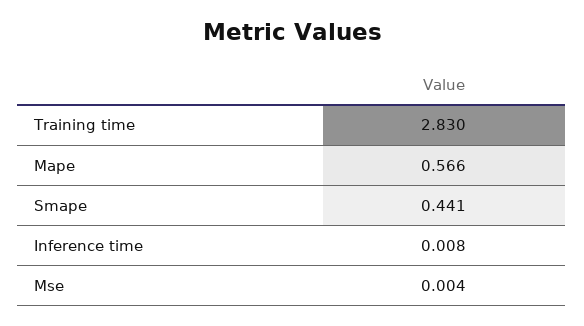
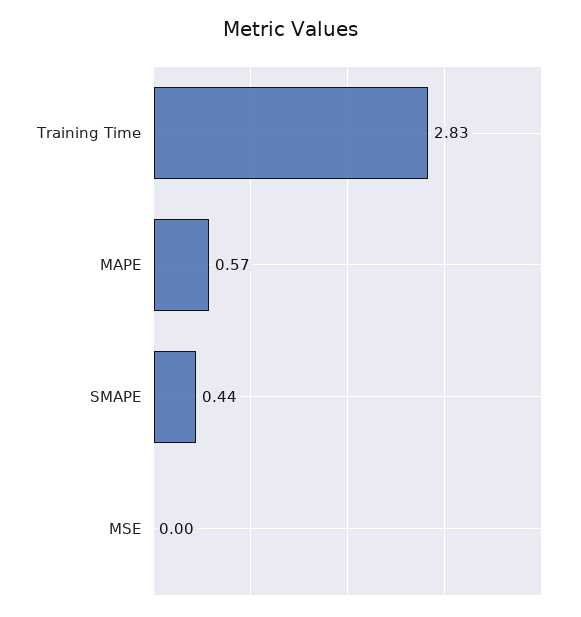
Inference time: 0.008 -> none

